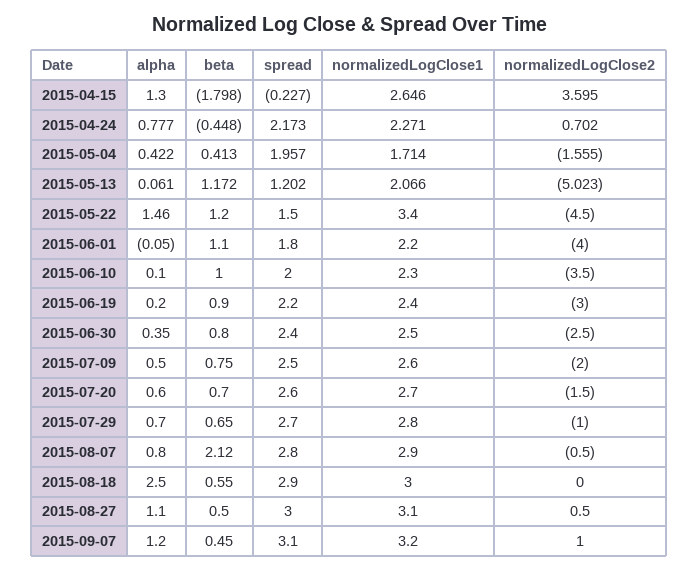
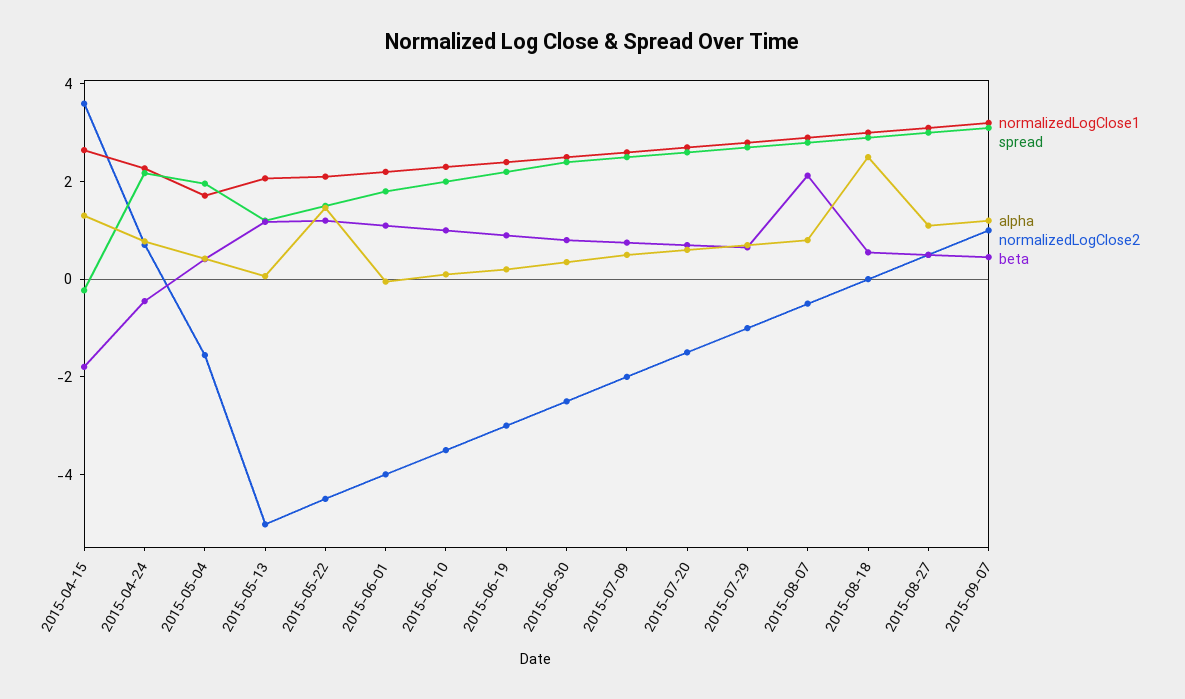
normalizedLogClose1, 2015-05-22: 3.4 -> 2

